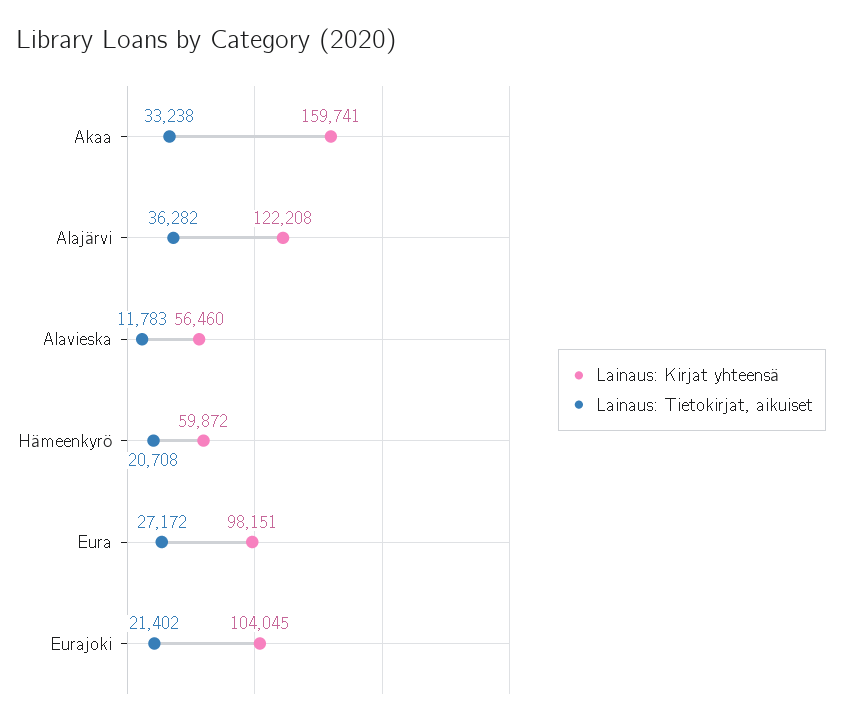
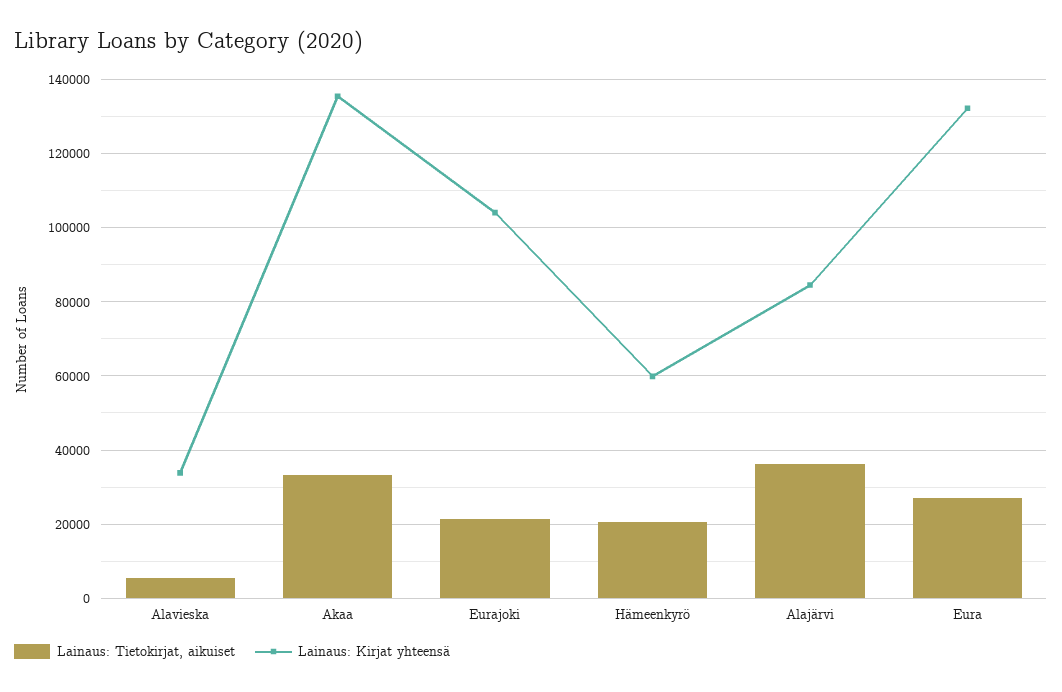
Lainaus: Kirjat yhteensä, Akaa: 159741 -> 136000
Lainaus: Kirjat yhteensä, Alajärvi: 122208 -> 84000
Lainaus: Kirjat yhteensä, Alavieska: 56460 -> 34000
Lainaus: Tietokirjat, aikuiset, Alavieska: 11783 -> 6000
Lainaus: Kirjat yhteensä, Eura: 98151 -> 132000

